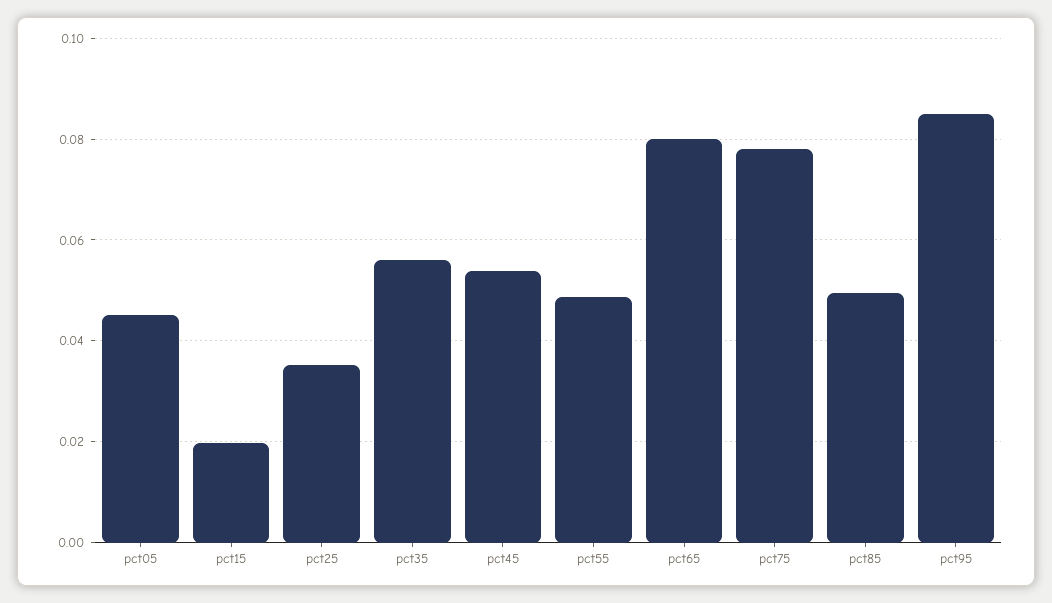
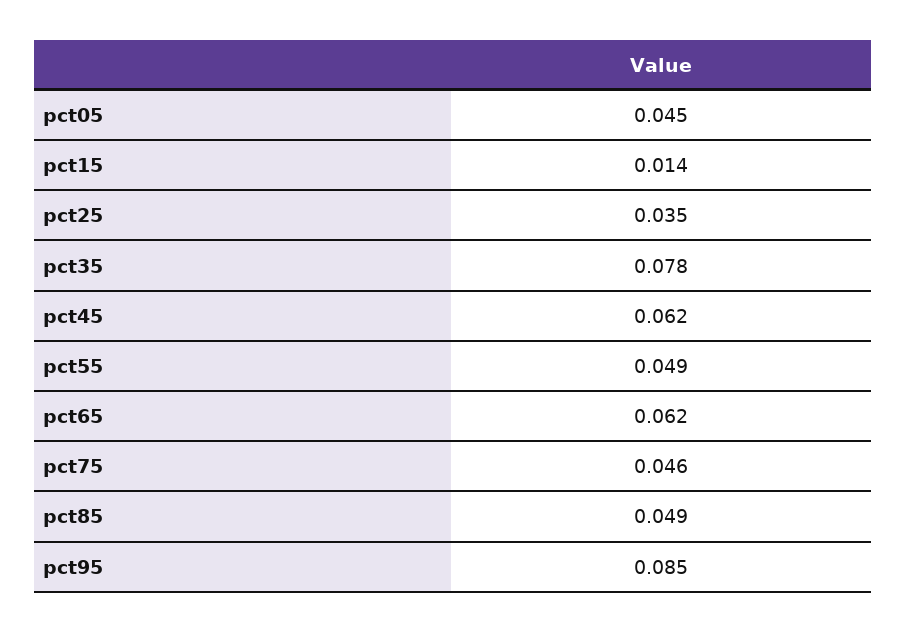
pct15: 0.02 -> 0.014
pct35: 0.056 -> 0.078
pct45: 0.054 -> 0.062
pct65: 0.08 -> 0.062
pct75: 0.078 -> 0.046

